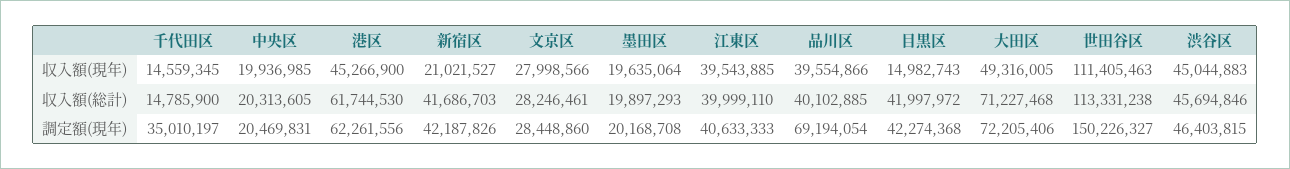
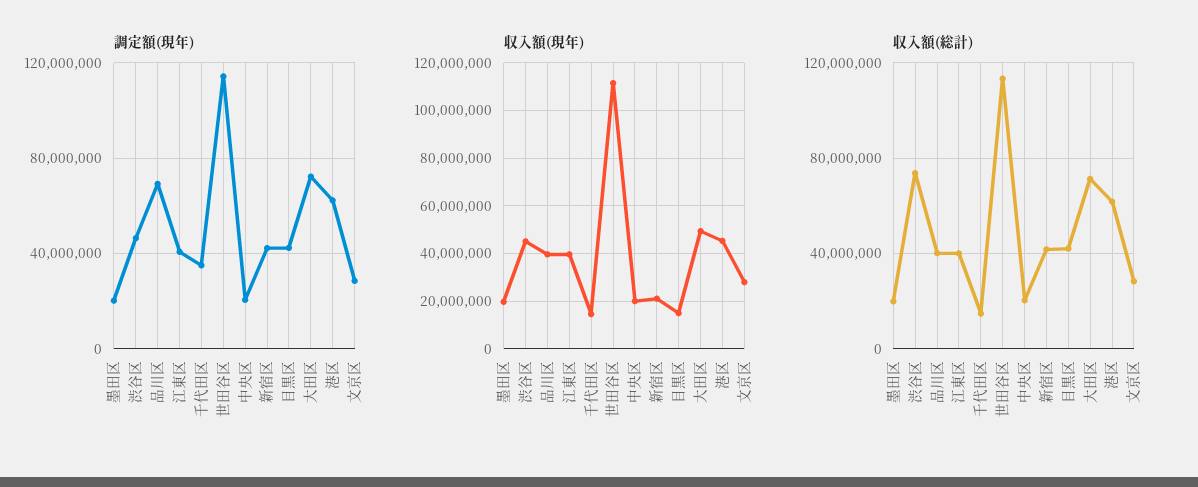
収入額(総計), 渋谷区: 45694846 -> 75000000
調定額(現年), 世田谷区: 150226327 -> 115000000

